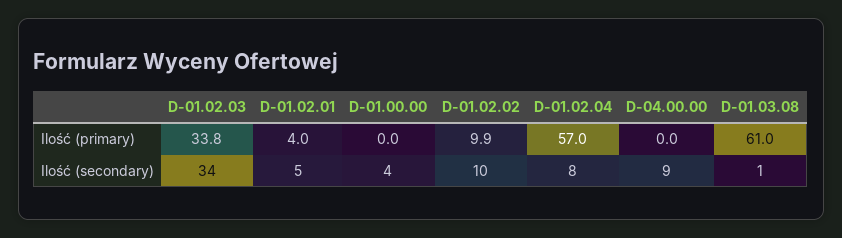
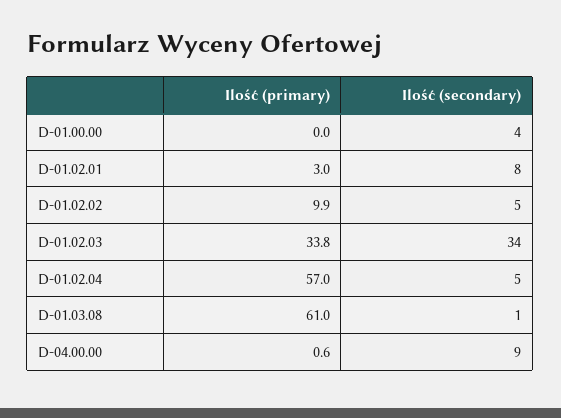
D-01.02.01, Ilość (primary): 4 -> 3
D-04.00.00, Ilość (primary): 0 -> 0.6
D-01.02.01, Ilość (secondary): 5 -> 8
D-01.02.02, Ilość (secondary): 10 -> 5
D-01.02.04, Ilość (secondary): 8 -> 5

